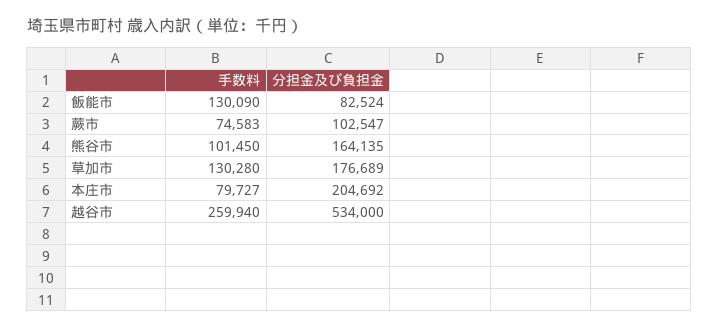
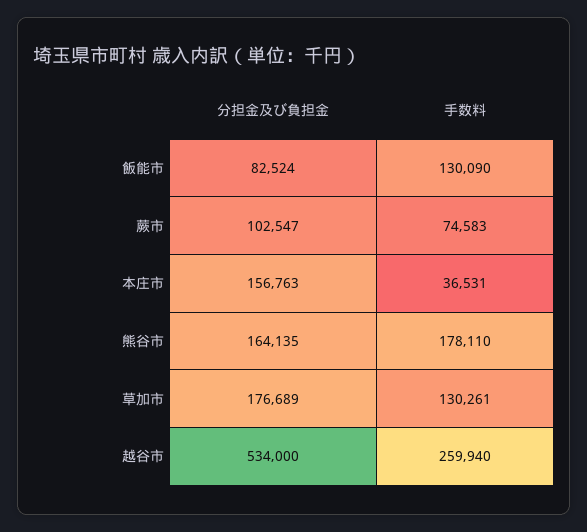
手数料, 熊谷市: 101450 -> 178110
手数料, 草加市: 130280 -> 130261
手数料, 本庄市: 79727 -> 36531
分担金及び負担金, 本庄市: 204692 -> 156763

